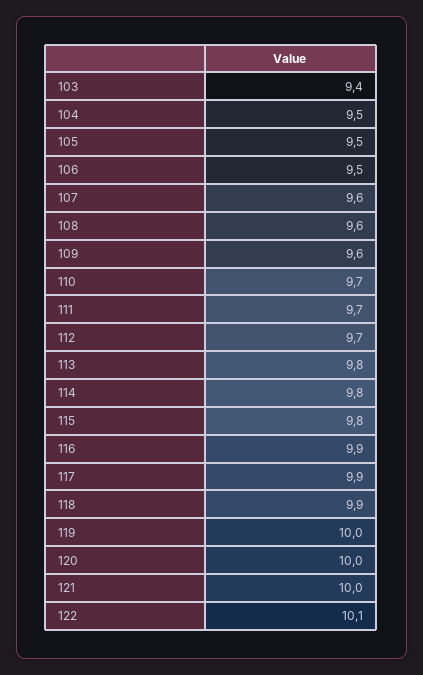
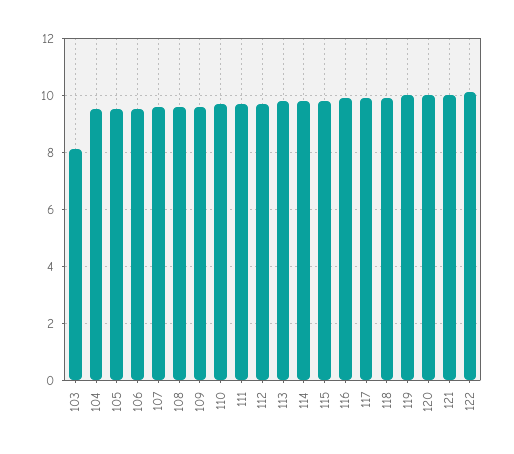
103: 9.4 -> 8

